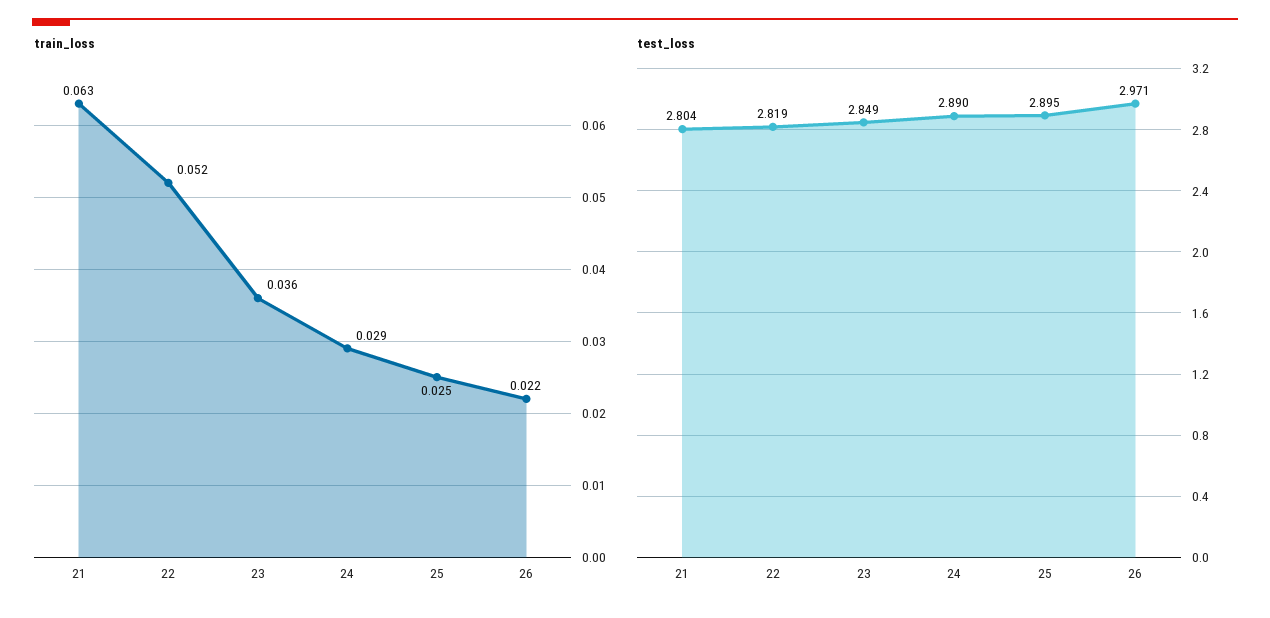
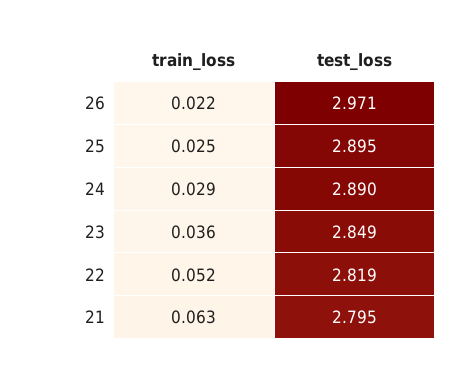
test_loss, 21: 2.804 -> 2.795

